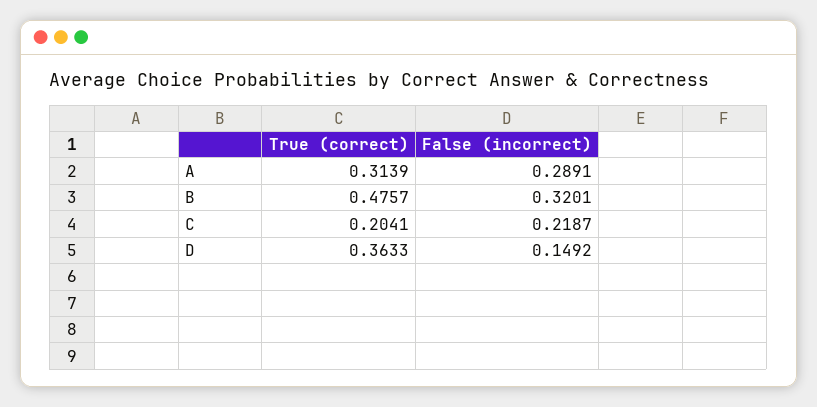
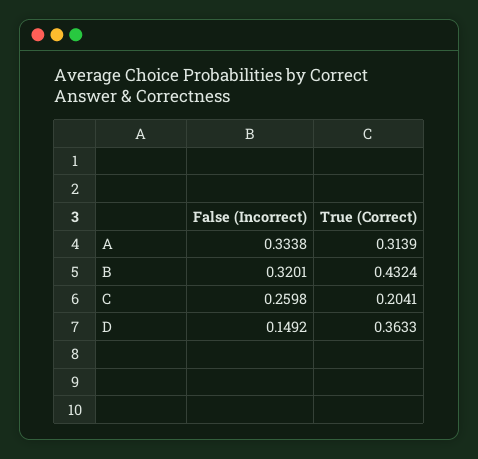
False (incorrect), A: 0.2891 -> 0.3338
True (correct), B: 0.4757 -> 0.4324
False (incorrect), C: 0.2187 -> 0.2598

